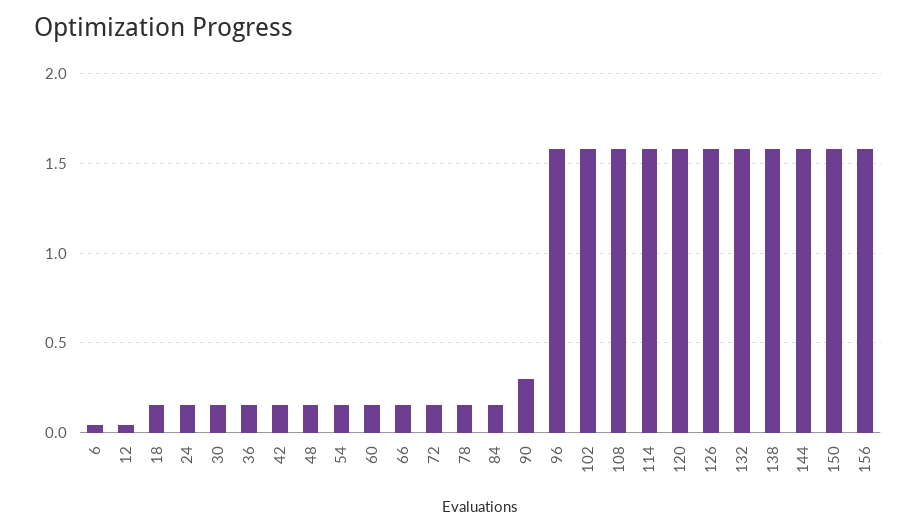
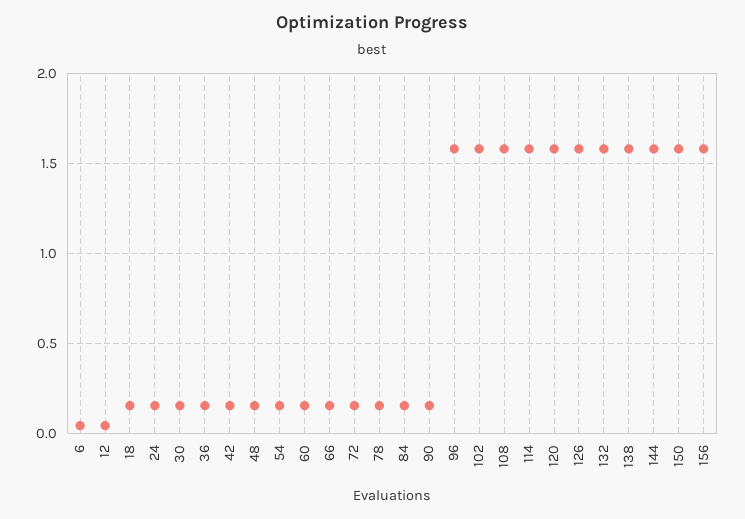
90: 0.3 -> 0.15

